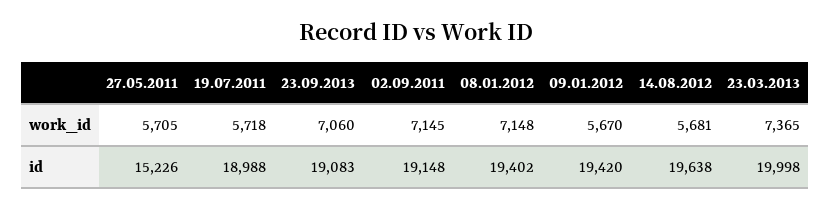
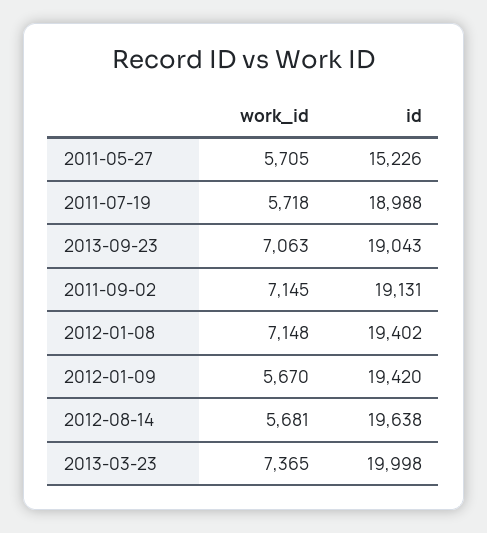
23.09.2013, work_id: 7060 -> 7063
23.09.2013, id: 19083 -> 19043
02.09.2011, id: 19148 -> 19131

